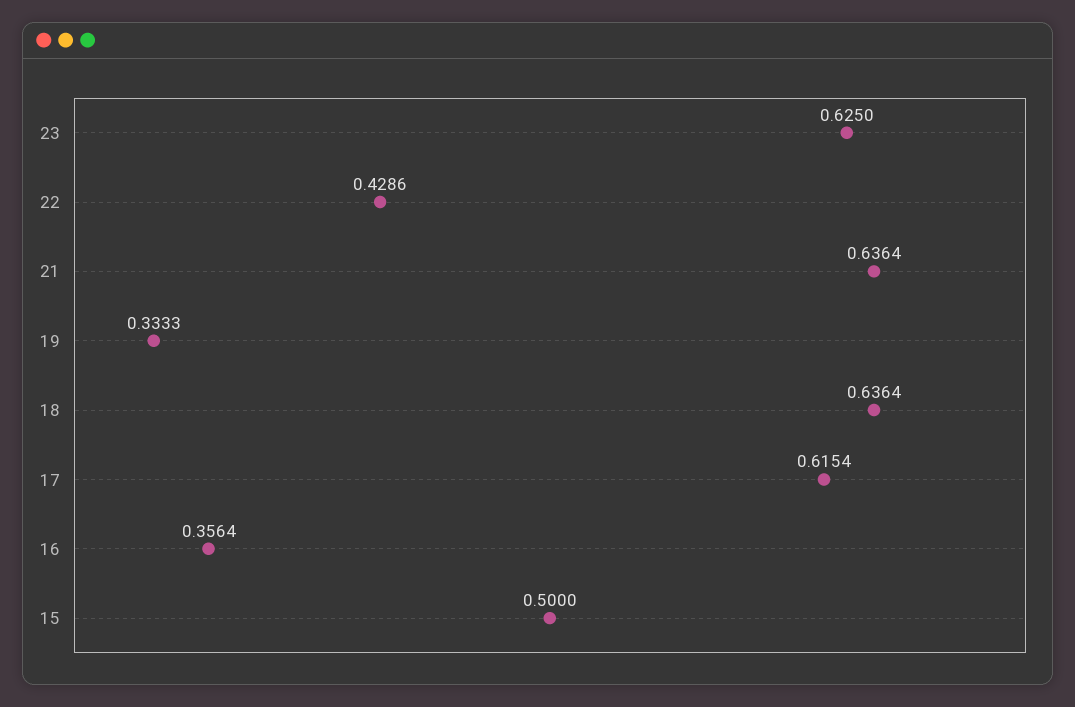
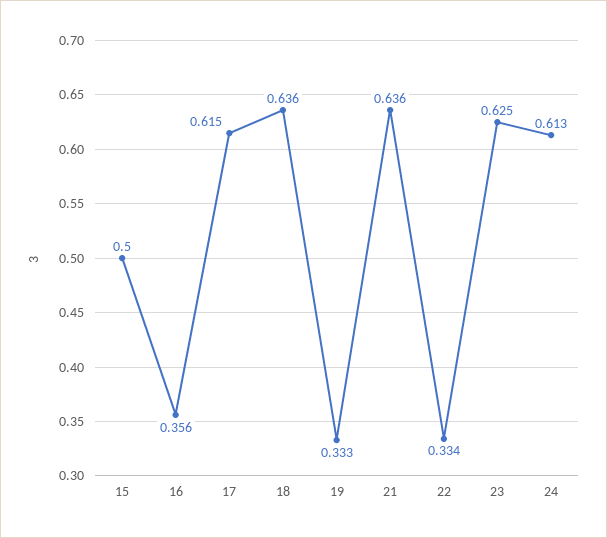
22: 0.4286 -> 0.334
24: none -> 0.613

